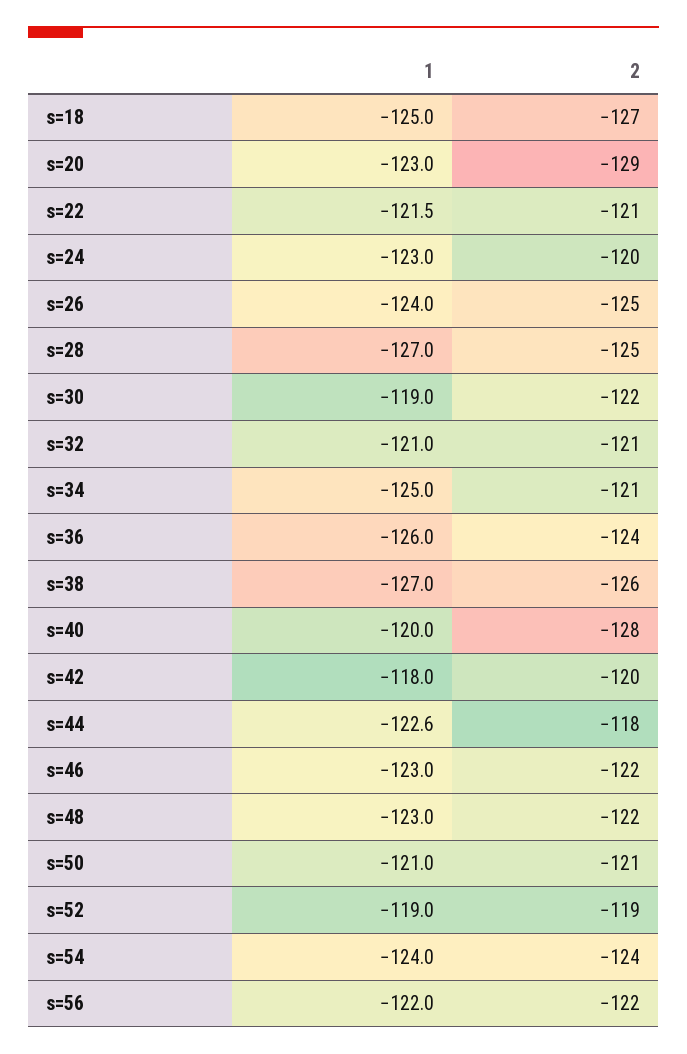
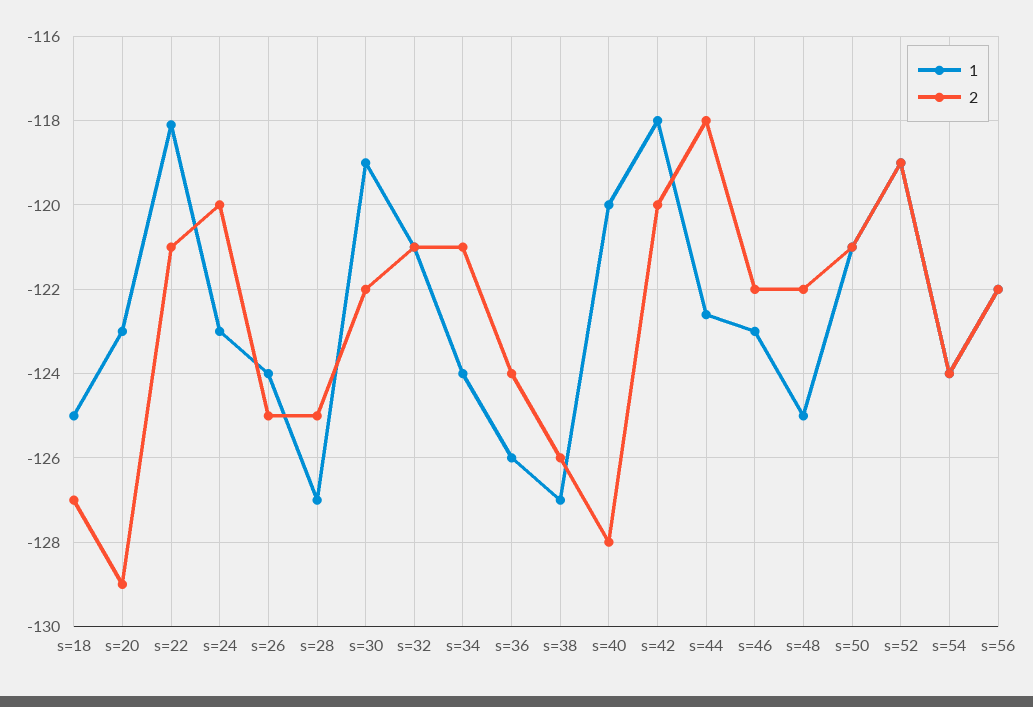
1, s=22: -121.5 -> -118
1, s=34: -125 -> -124
1, s=48: -123 -> -125

